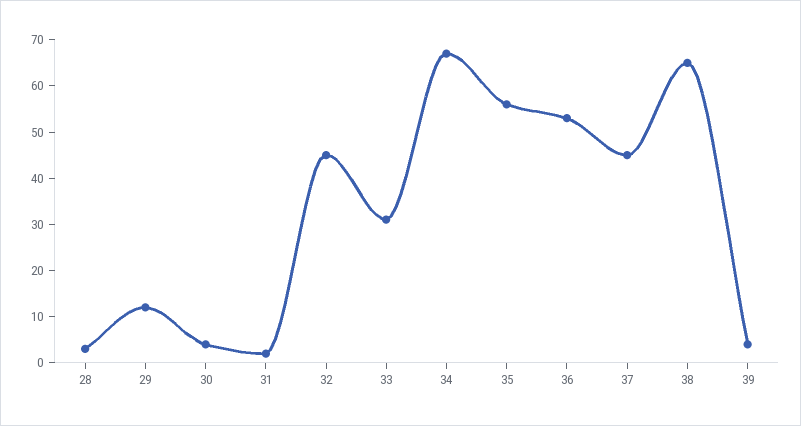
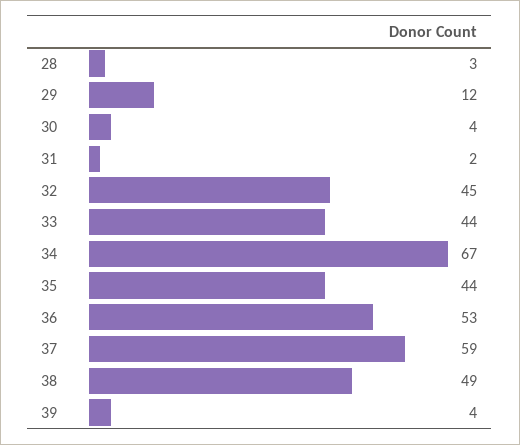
33: 30 -> 44
35: 55 -> 44
37: 45 -> 59
38: 65 -> 49

